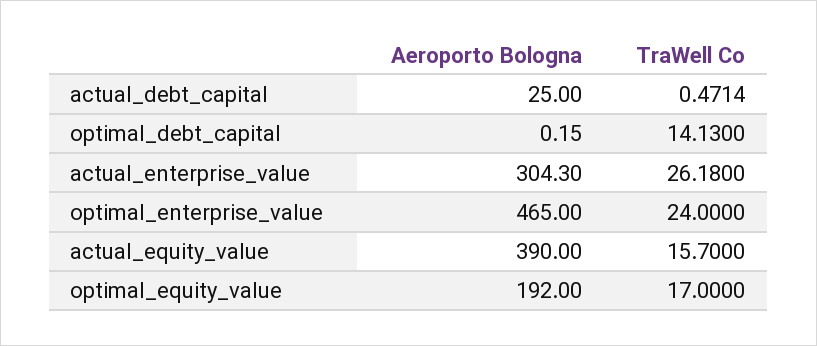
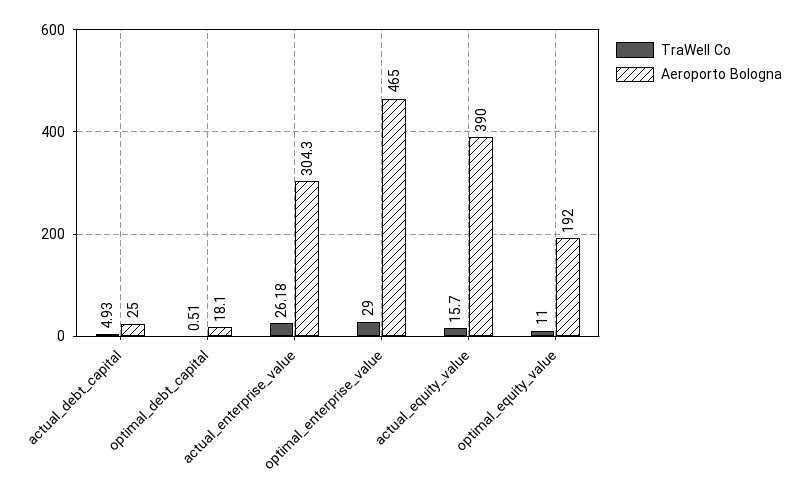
TraWell Co, actual_debt_capital: 0.4714 -> 4.93
Aeroporto Bologna, optimal_debt_capital: 0.15 -> 18.1
TraWell Co, optimal_debt_capital: 14.13 -> 0.51
TraWell Co, optimal_enterprise_value: 24 -> 29
TraWell Co, optimal_equity_value: 17 -> 11

